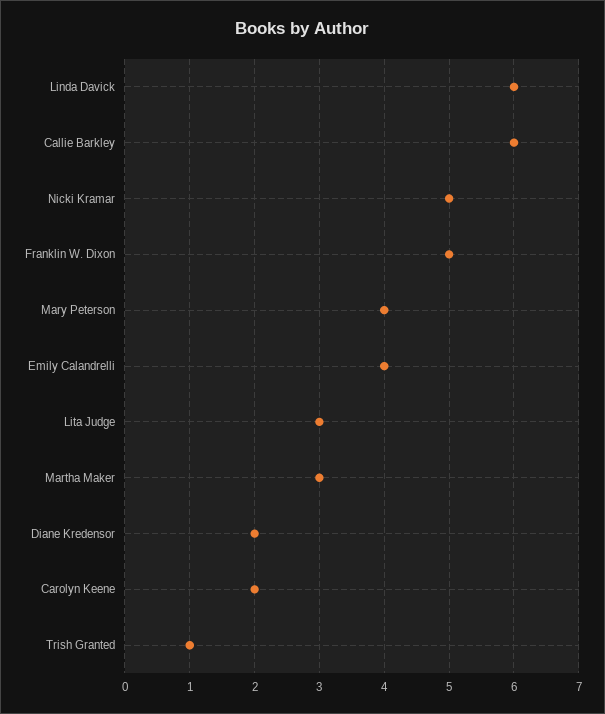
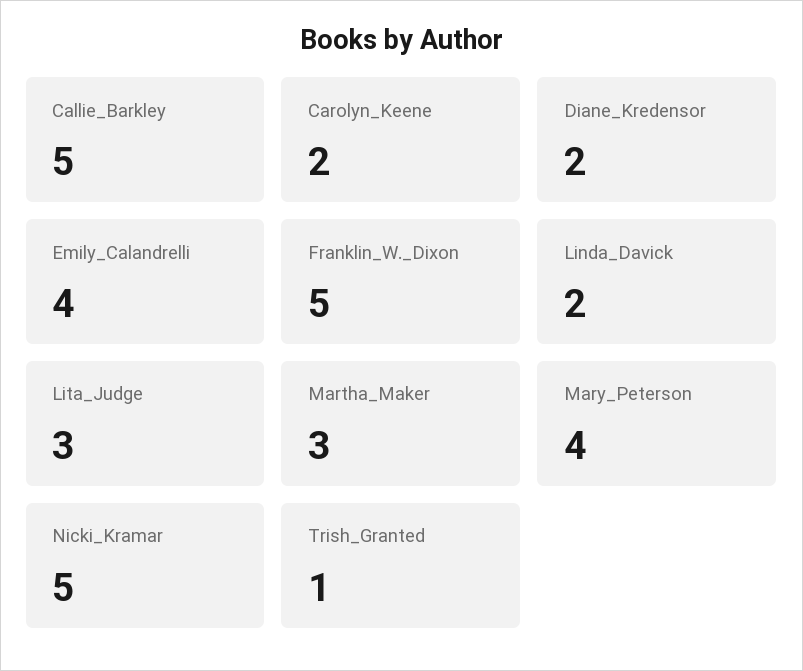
Linda Davick: 6 -> 2
Callie Barkley: 6 -> 5

